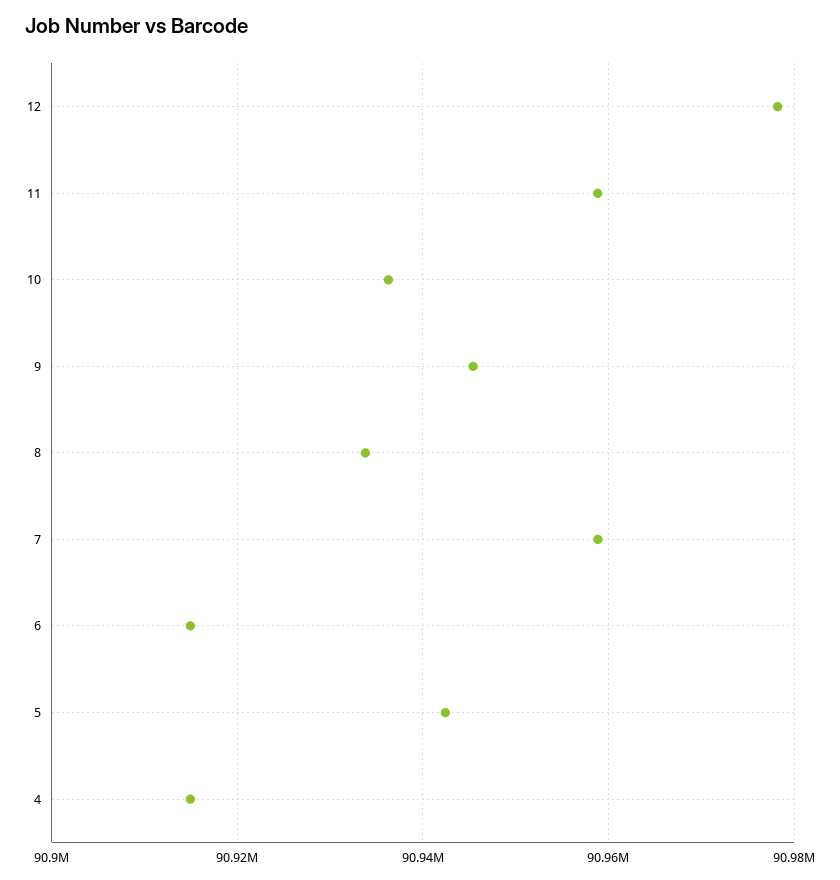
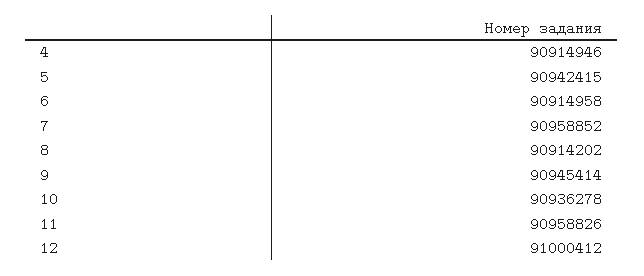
12: 90978000 -> 91000412
8: 90934000 -> 90914202

